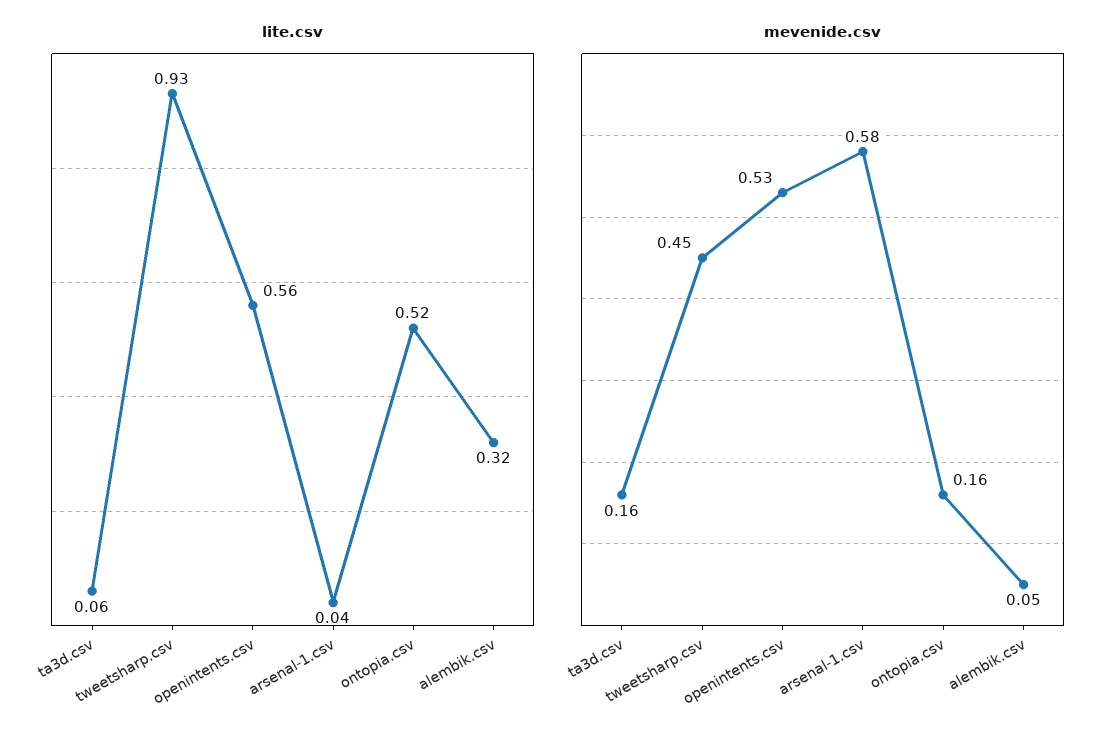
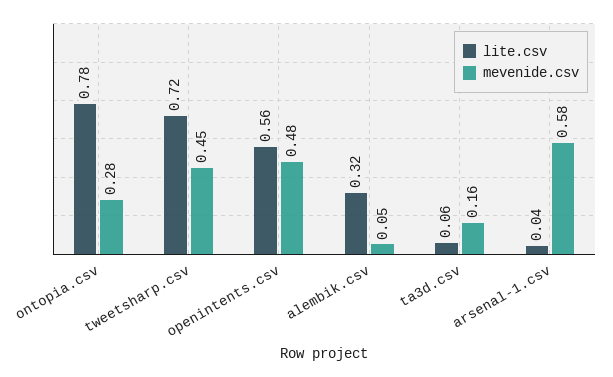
lite.csv, tweetsharp.csv: 0.93 -> 0.72
lite.csv, ontopia.csv: 0.52 -> 0.78
mevenide.csv, openintents.csv: 0.53 -> 0.48
mevenide.csv, ontopia.csv: 0.16 -> 0.28

